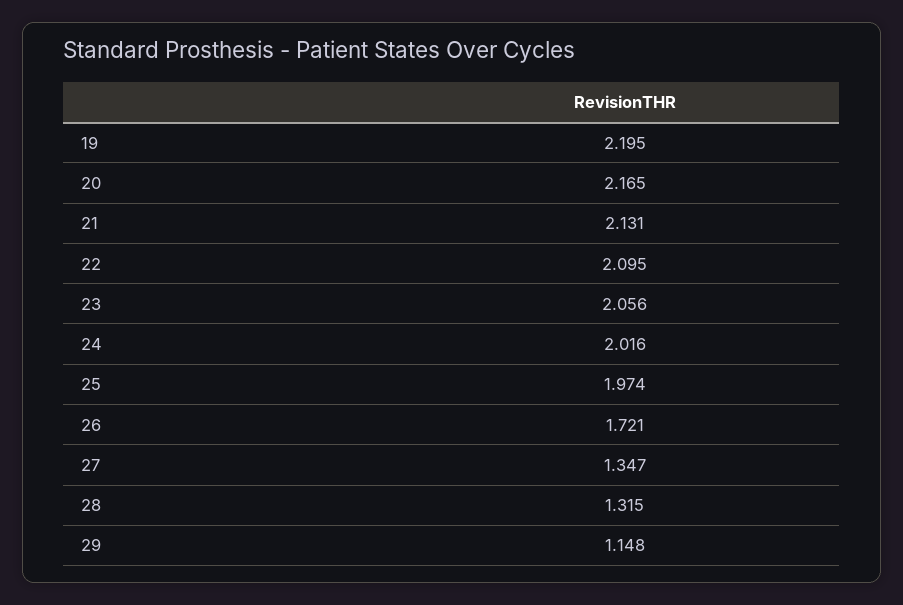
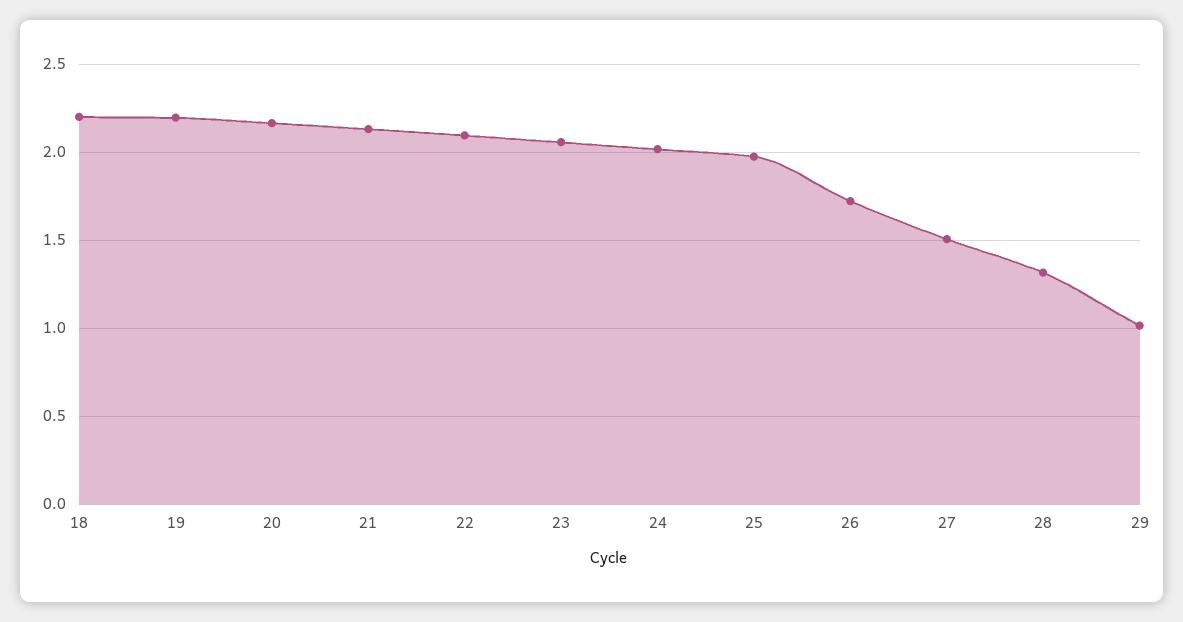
27: 1.347 -> 1.5
29: 1.148 -> 1
18: none -> 2.2

